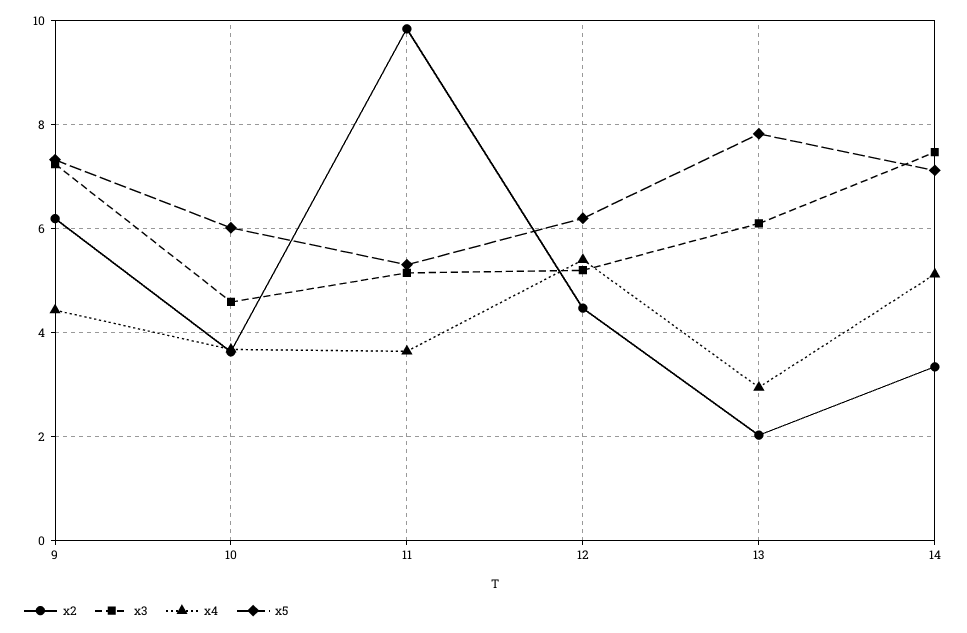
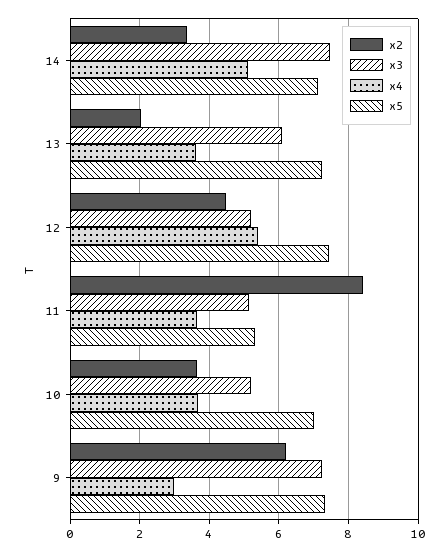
x4, 9: 4.4 -> 3
x3, 10: 4.6 -> 5.2
x5, 10: 6 -> 7
x2, 11: 9.8 -> 8.4
x5, 12: 6.2 -> 7.4
x4, 13: 3 -> 3.6
x5, 13: 7.8 -> 7.2

